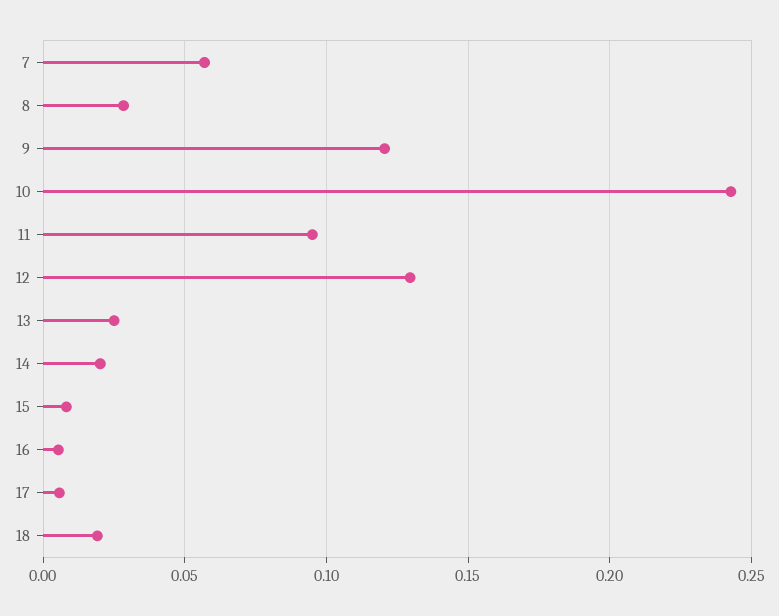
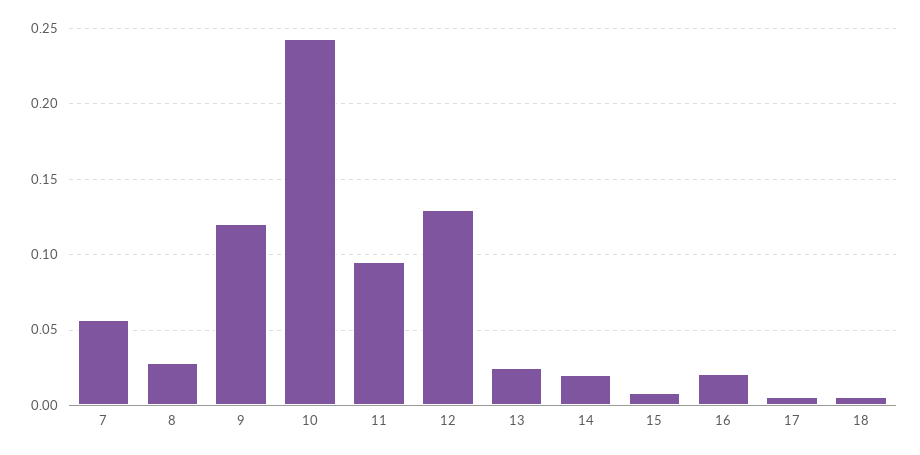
16: 0.005 -> 0.02
18: 0.02 -> 0.005

